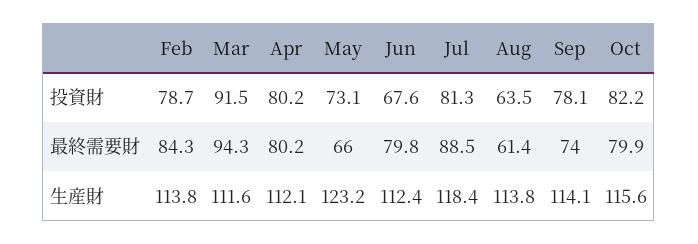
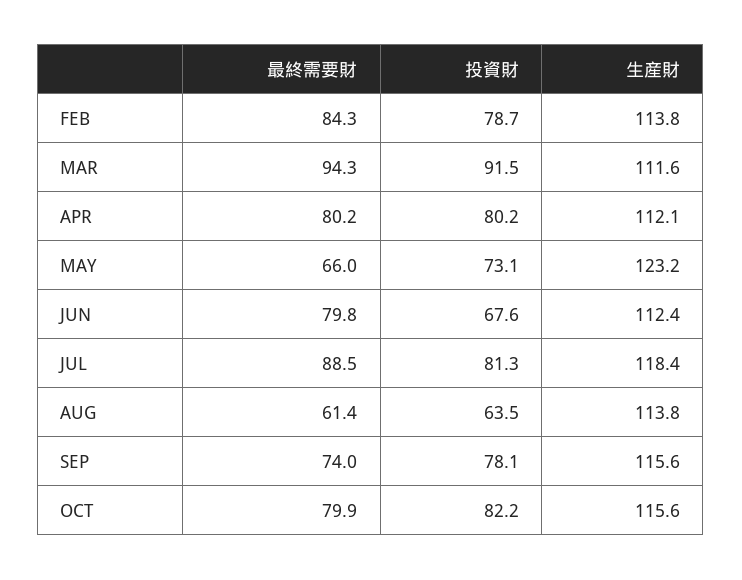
Sep, 生産財: 114.1 -> 115.6

